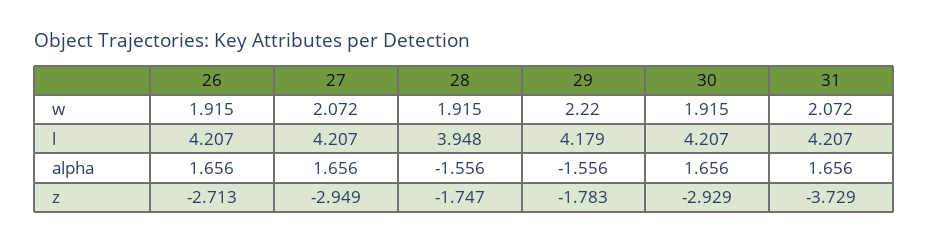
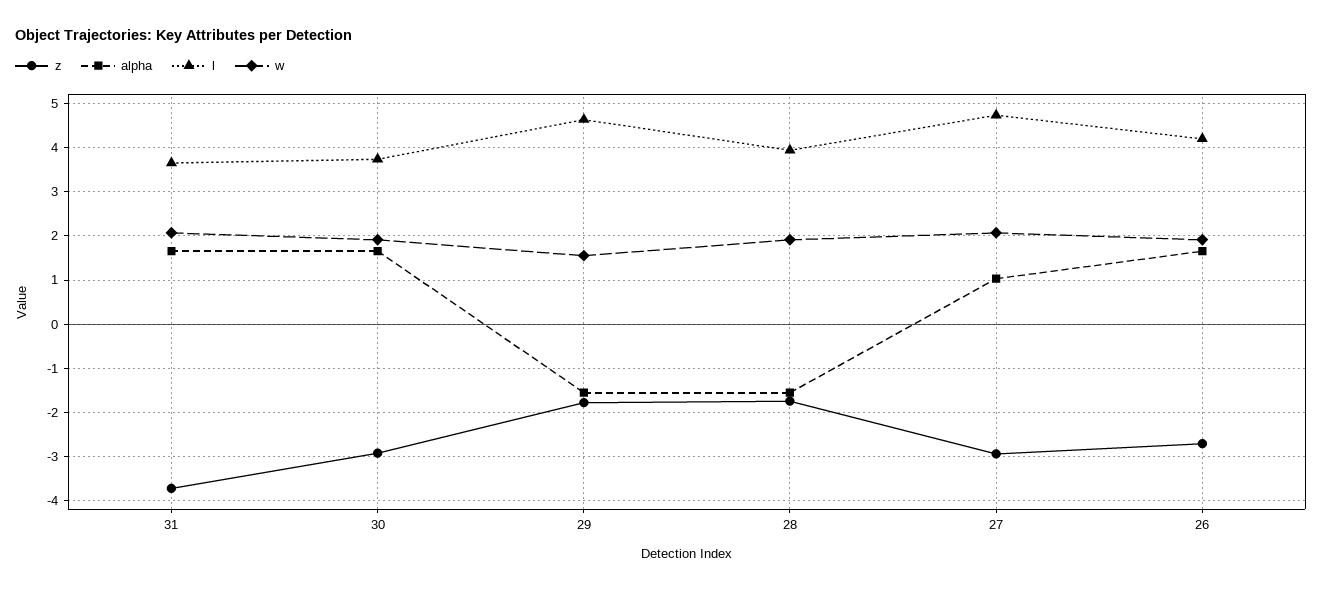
w, 29: 2.22 -> 1.6
l, 27: 4.207 -> 4.8
l, 29: 4.179 -> 4.6
l, 30: 4.207 -> 3.8
l, 31: 4.207 -> 3.6
alpha, 27: 1.656 -> 1

